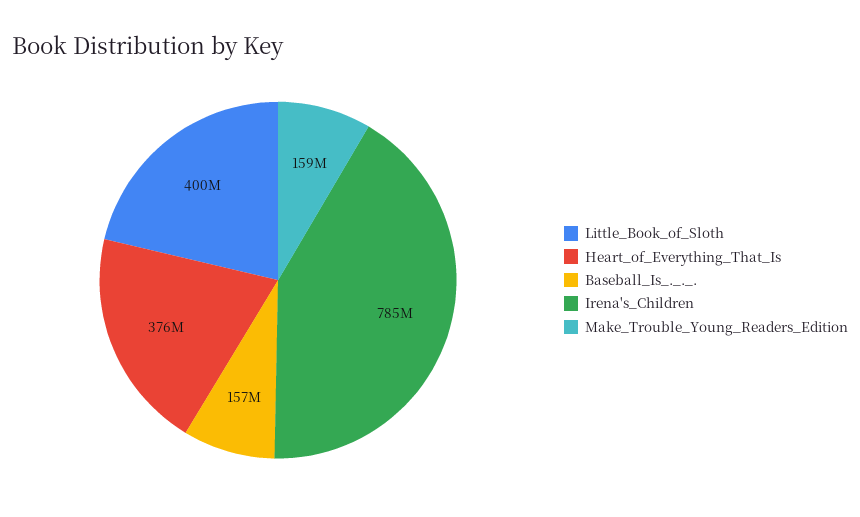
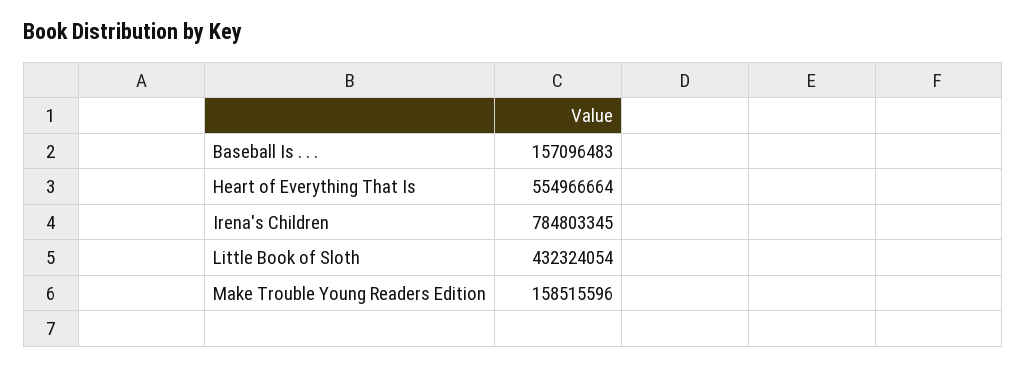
Little_Book_of_Sloth: 400000000 -> 432324054
Heart_of_Everything_That_Is: 376000000 -> 554966664

